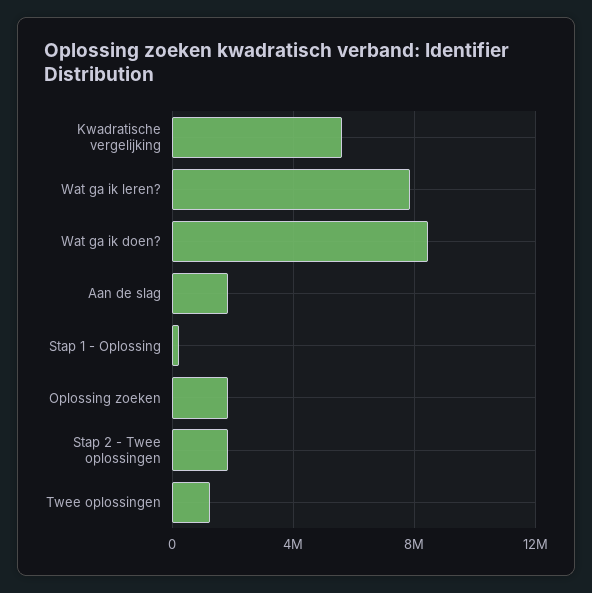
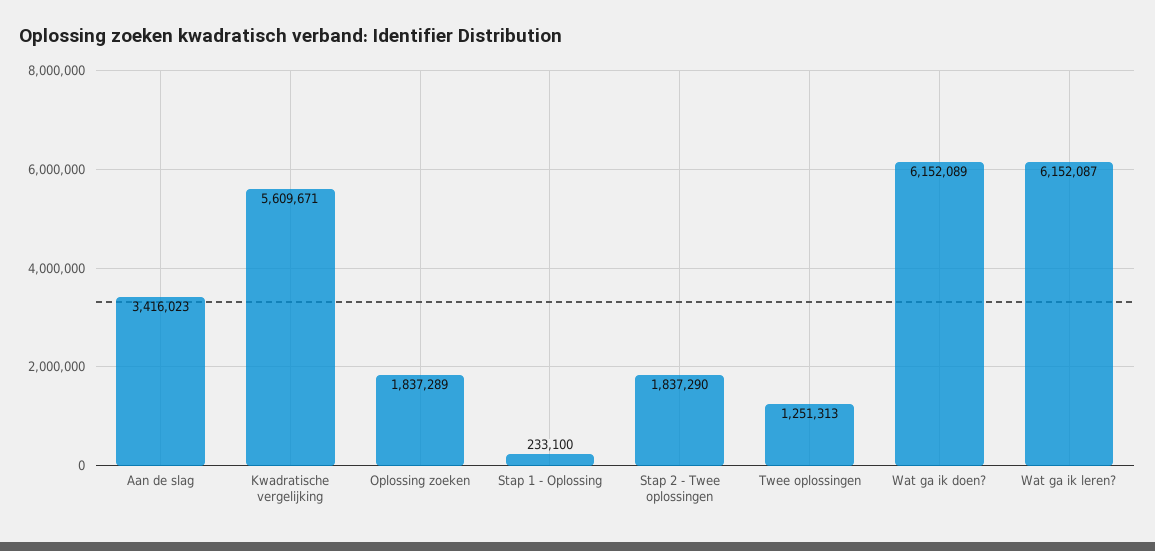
Wat ga ik leren?: 8000000 -> 6152087
Wat ga ik doen?: 8500000 -> 6152089
Aan de slag: 2000000 -> 3416023

